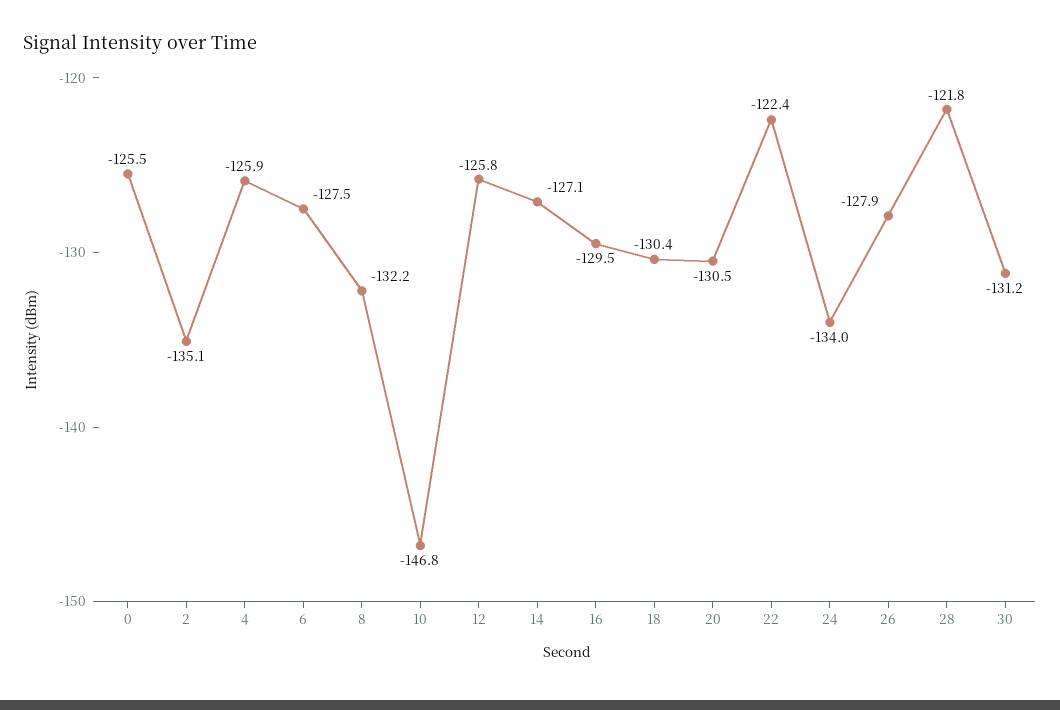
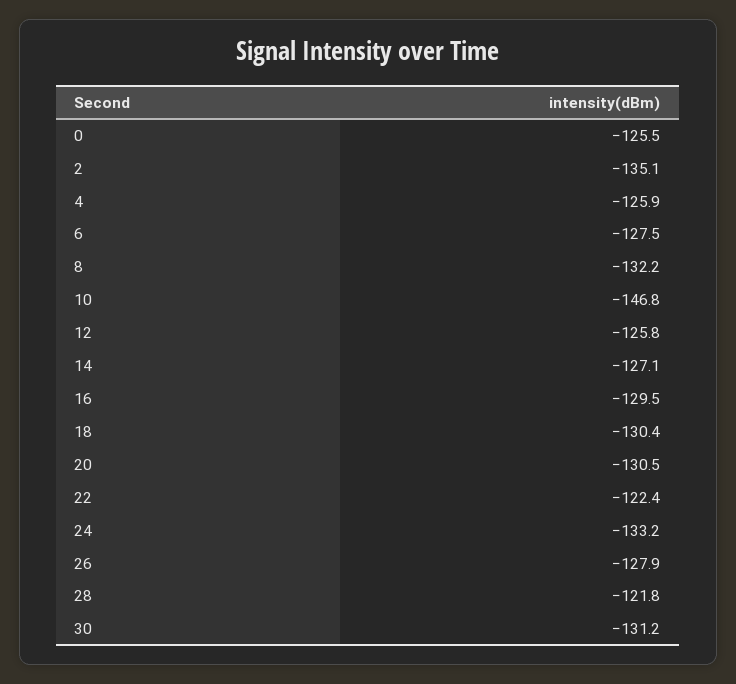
24: -134 -> -133.2

